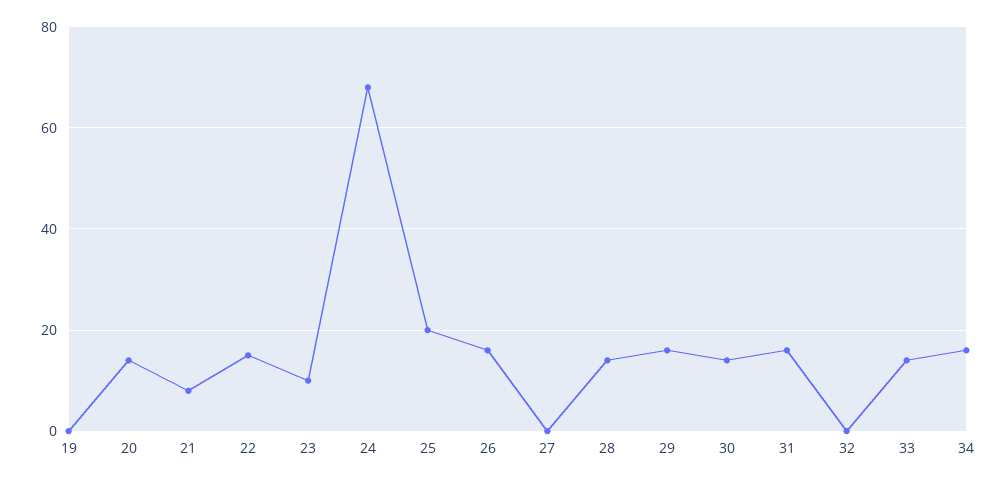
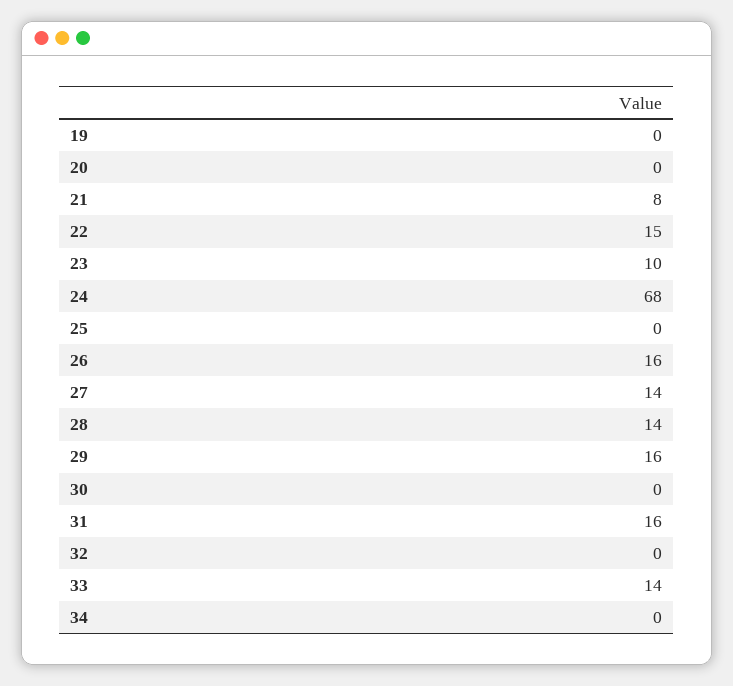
20: 15 -> 0
25: 20 -> 0
27: 0 -> 14
30: 15 -> 0
34: 15 -> 0

